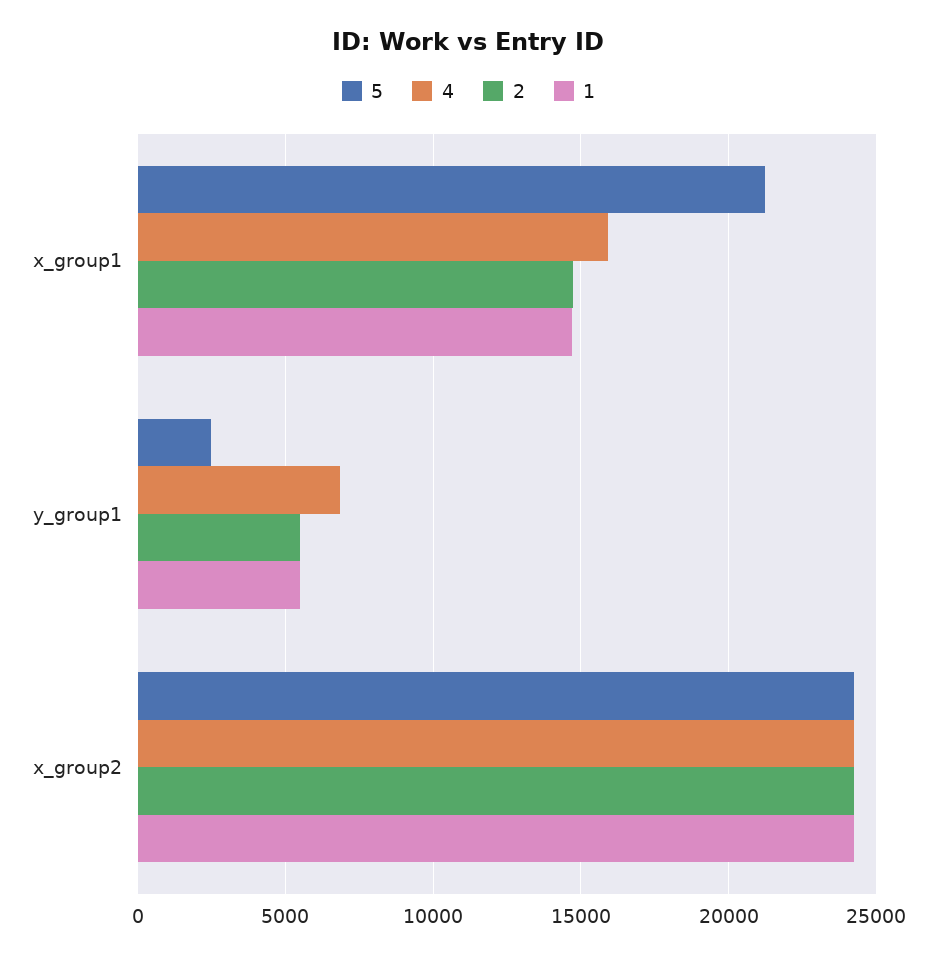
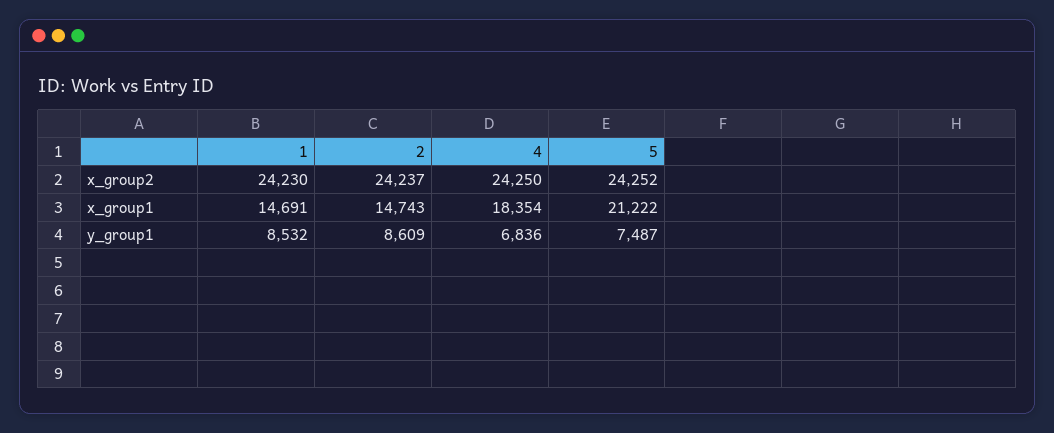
4, x_group1: 16000 -> 18354
5, y_group1: 2500 -> 7487
2, y_group1: 5500 -> 8609
1, y_group1: 5500 -> 8532

